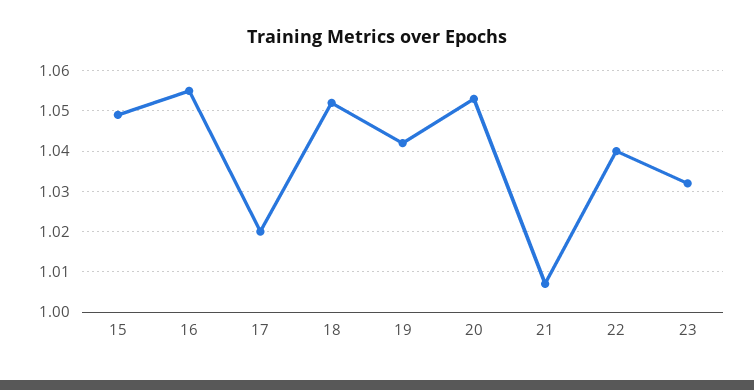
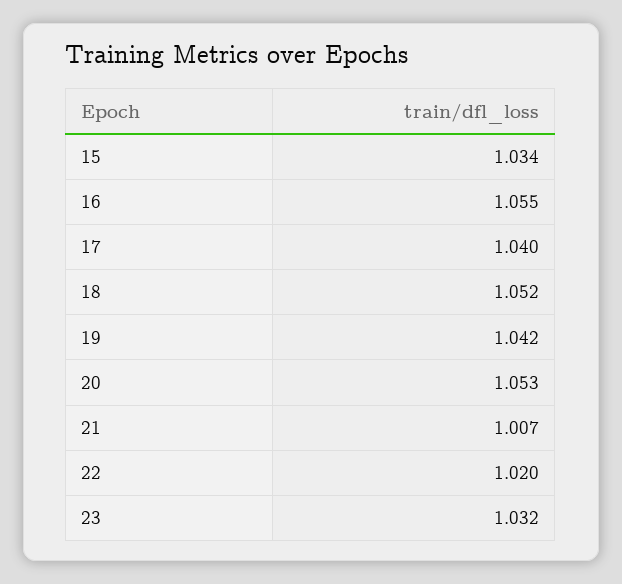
15: 1.05 -> 1.034
17: 1.02 -> 1.04
22: 1.04 -> 1.02

